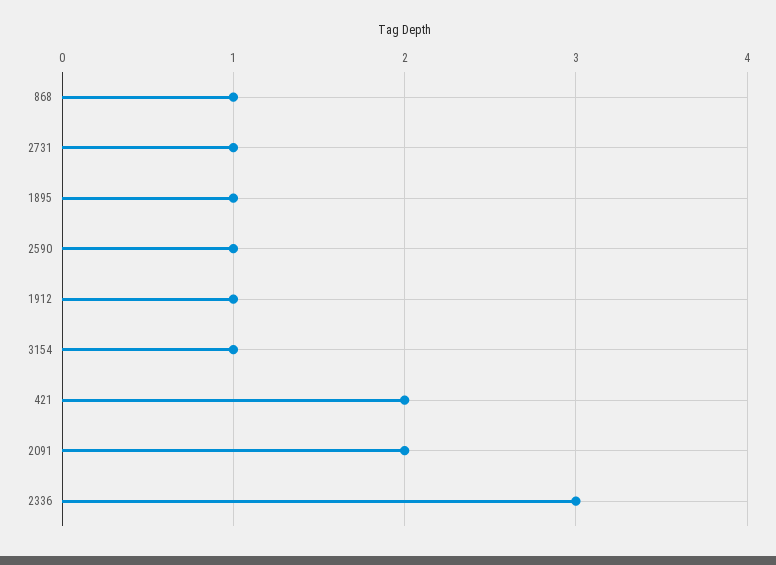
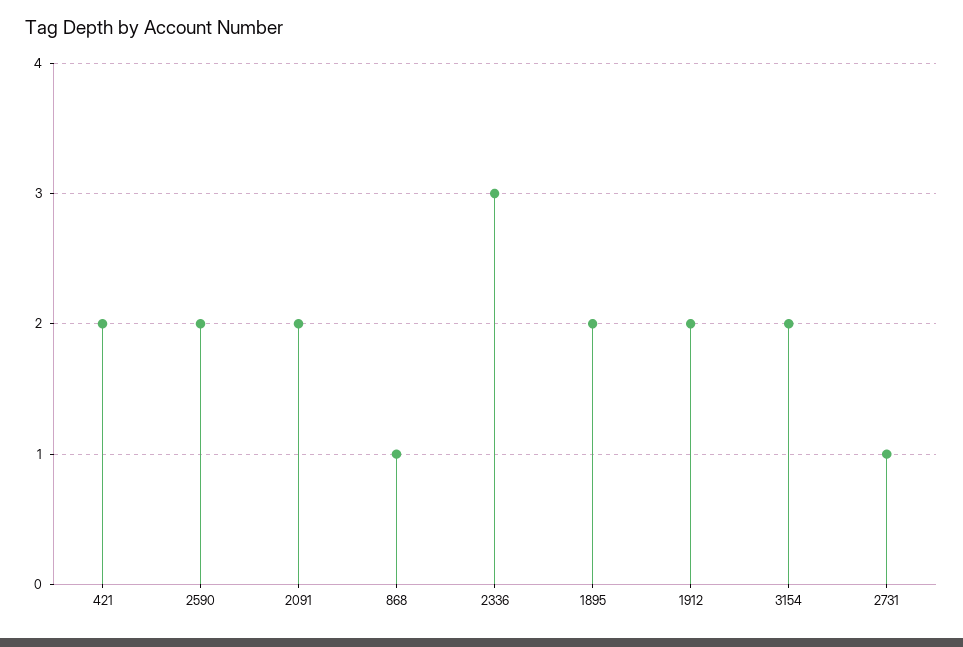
1895: 1 -> 2
2590: 1 -> 2
1912: 1 -> 2
3154: 1 -> 2

